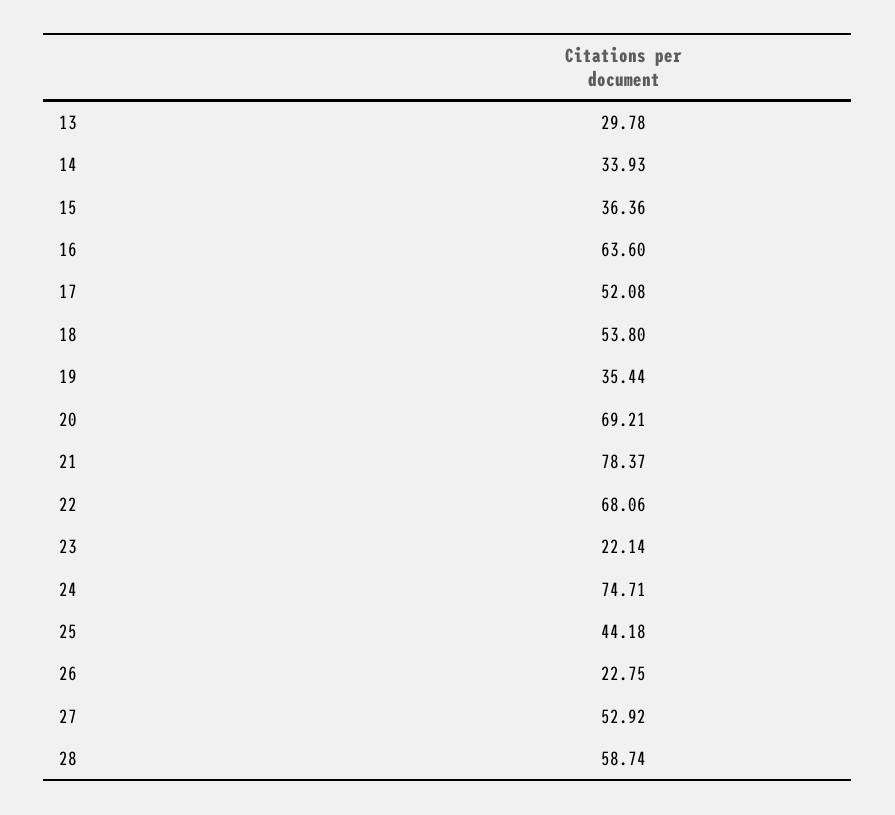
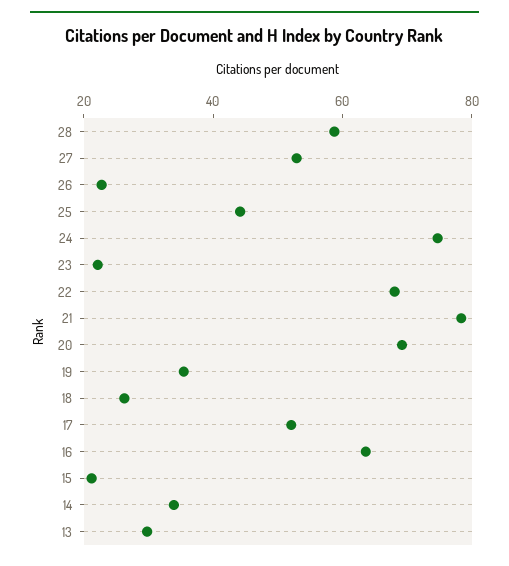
15: 36.36 -> 20
18: 53.8 -> 25

